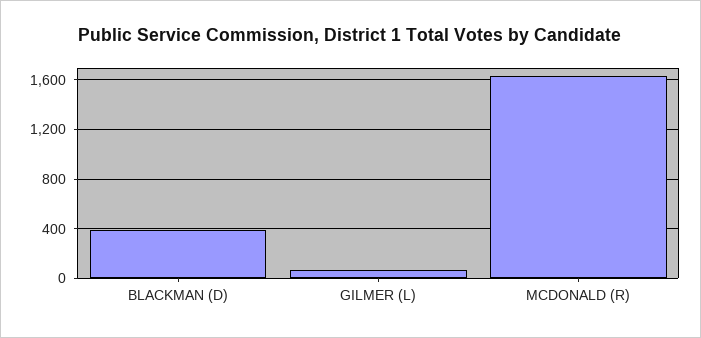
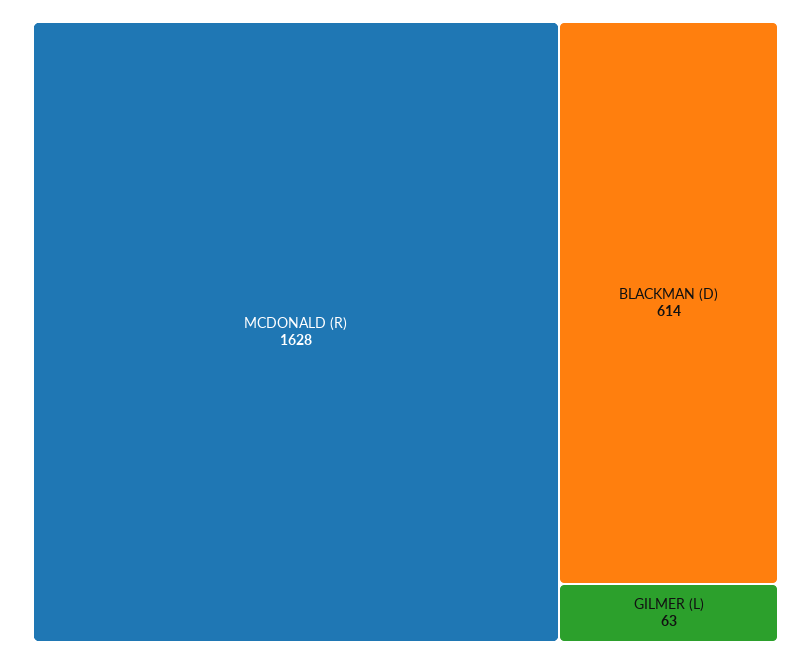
BLACKMAN (D): 400 -> 614

